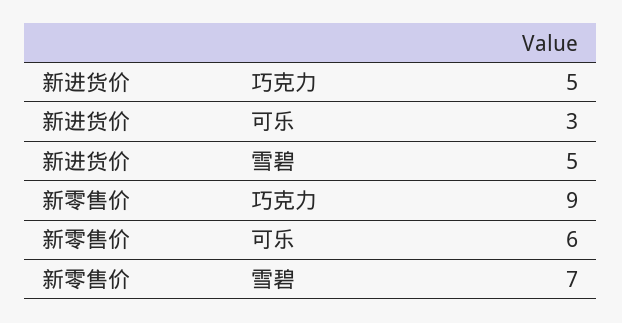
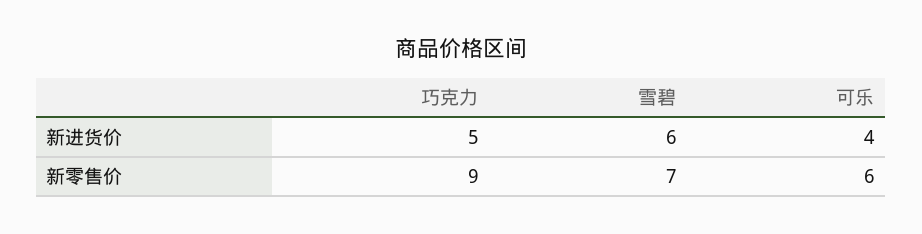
新进货价, 可乐: 3 -> 4
新进货价, 雪碧: 5 -> 6

